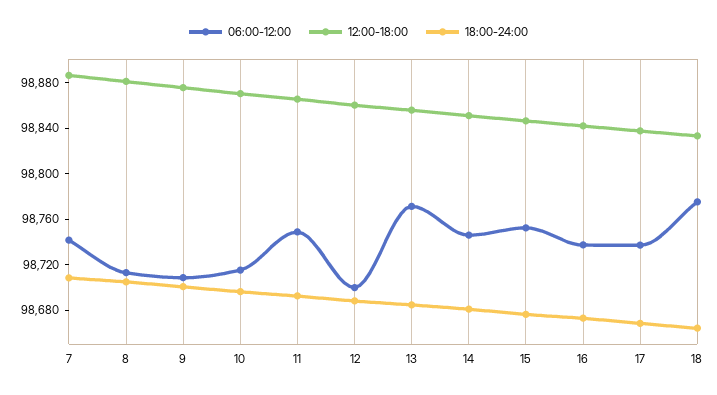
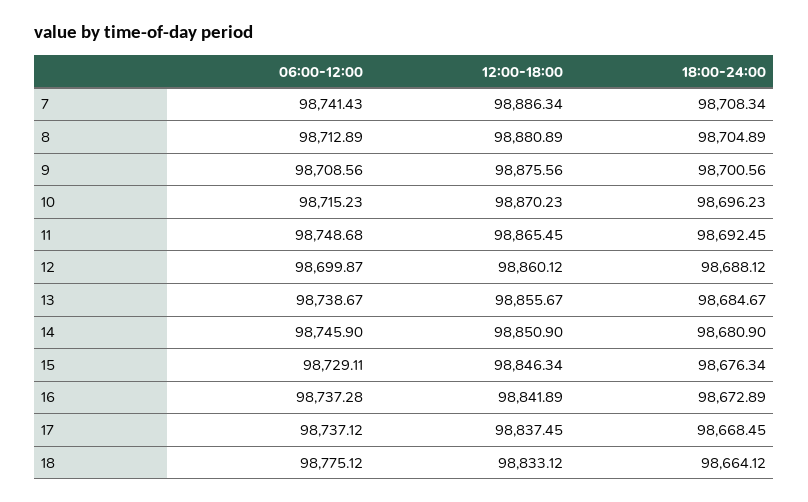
06:00-12:00, 13: 98770 -> 98738.67
06:00-12:00, 15: 98750 -> 98729.11

